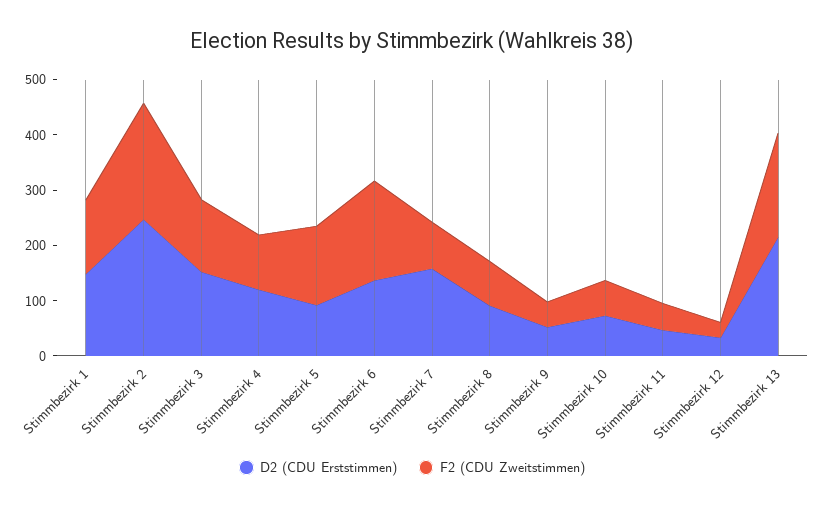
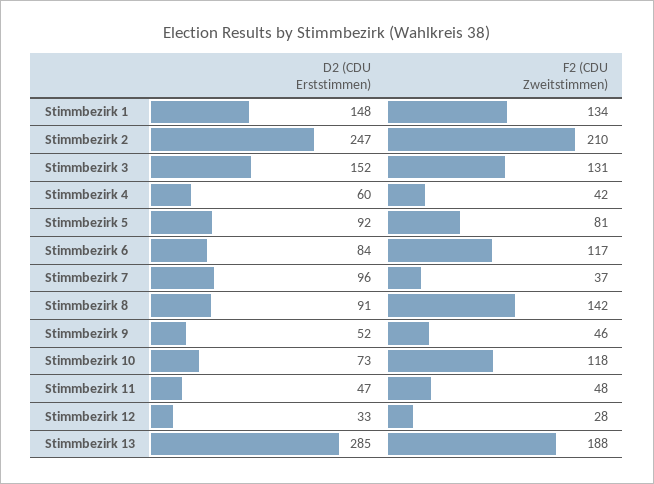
D2 (CDU Erststimmen), Stimmbezirk 4: 120 -> 60
F2 (CDU Zweitstimmen), Stimmbezirk 4: 100 -> 42
F2 (CDU Zweitstimmen), Stimmbezirk 5: 140 -> 81
D2 (CDU Erststimmen), Stimmbezirk 6: 140 -> 84
F2 (CDU Zweitstimmen), Stimmbezirk 6: 180 -> 117
D2 (CDU Erststimmen), Stimmbezirk 7: 160 -> 96
F2 (CDU Zweitstimmen), Stimmbezirk 7: 80 -> 37
F2 (CDU Zweitstimmen), Stimmbezirk 8: 80 -> 142
F2 (CDU Zweitstimmen), Stimmbezirk 10: 60 -> 118
D2 (CDU Erststimmen), Stimmbezirk 13: 220 -> 285

